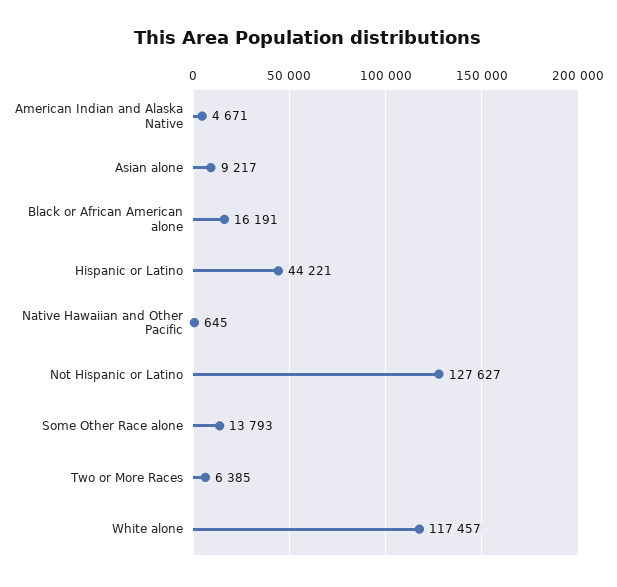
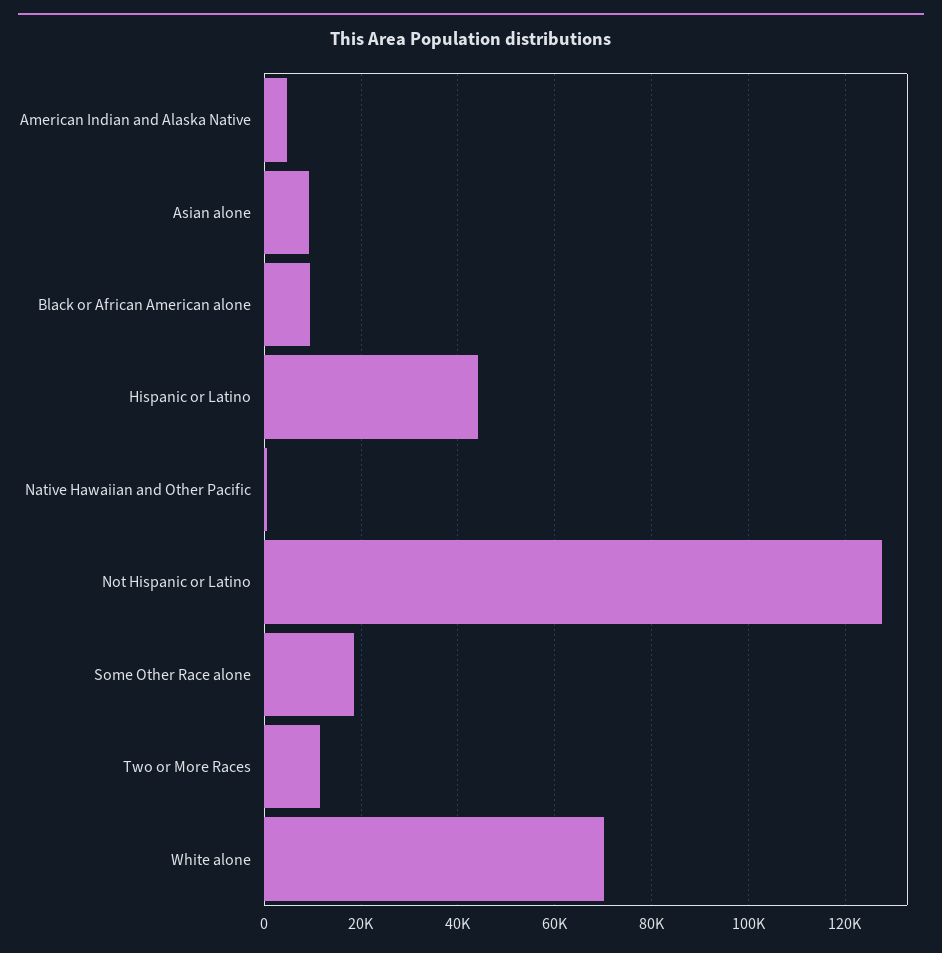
Black or African American alone: 16191 -> 10000
Some Other Race alone: 13793 -> 18000
Two or More Races: 6385 -> 12000
White alone: 117457 -> 70000

